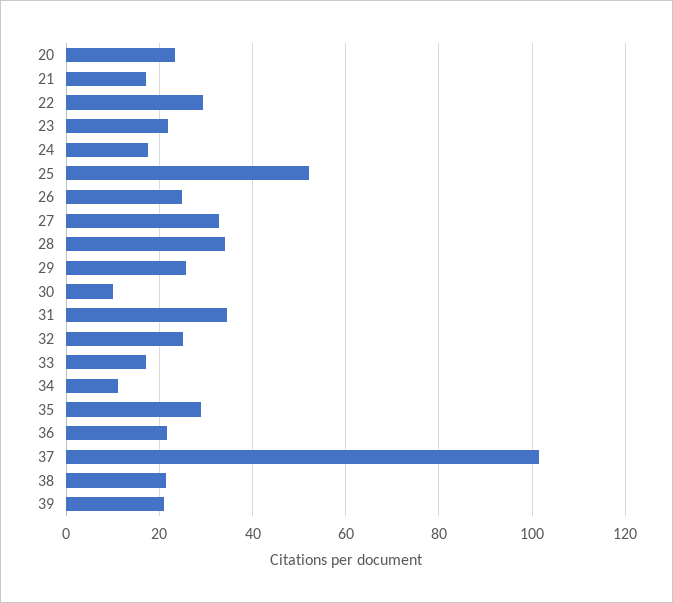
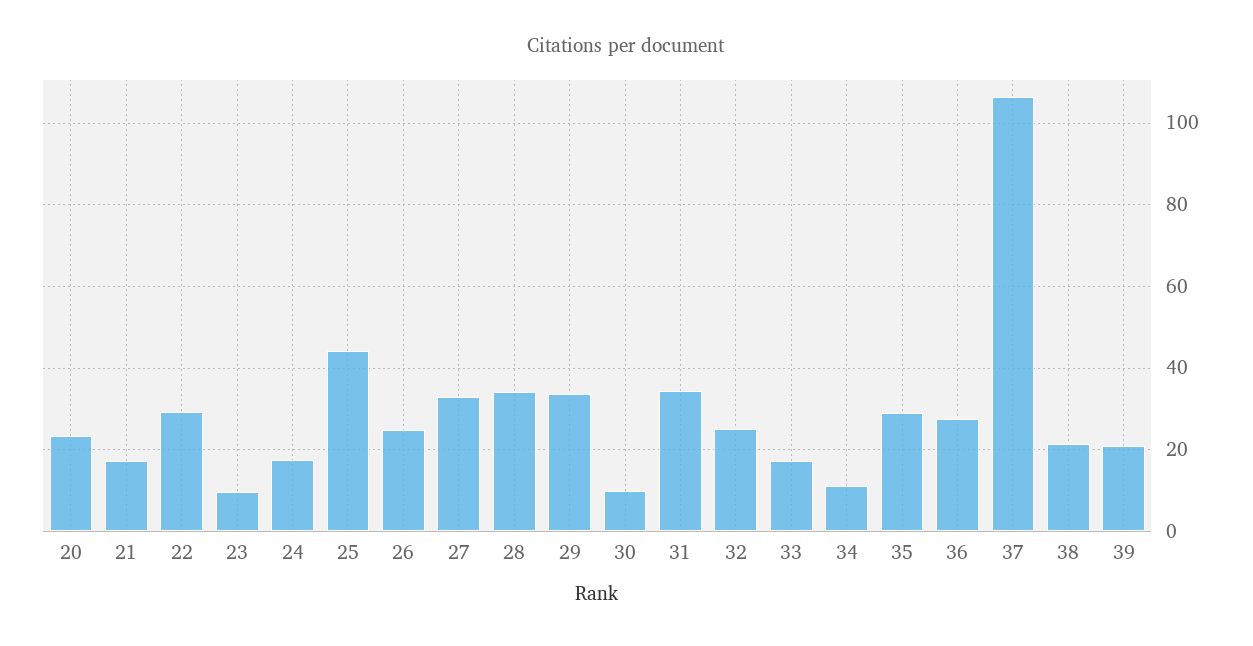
23: 22 -> 10
25: 52 -> 44
29: 26 -> 34
36: 22 -> 28
37: 102 -> 106

